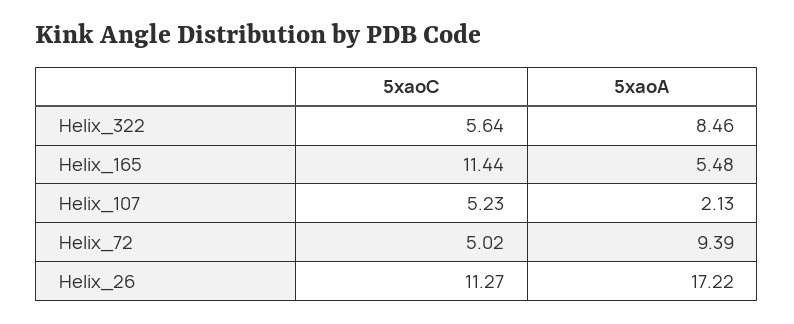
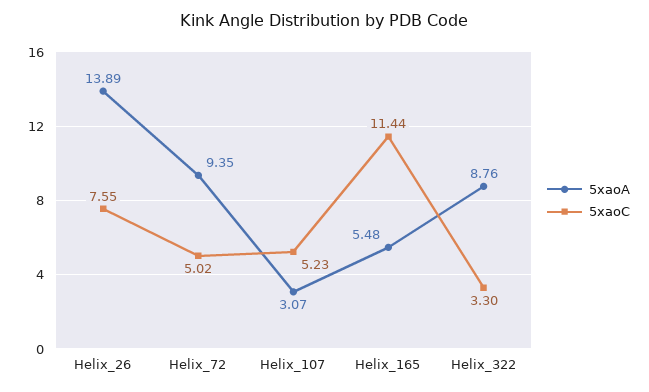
5xaoC, Helix_322: 5.64 -> 3.3
5xaoA, Helix_322: 8.46 -> 8.76
5xaoA, Helix_107: 2.13 -> 3.07
5xaoA, Helix_72: 9.39 -> 9.35
5xaoC, Helix_26: 11.27 -> 7.55
5xaoA, Helix_26: 17.22 -> 13.89

